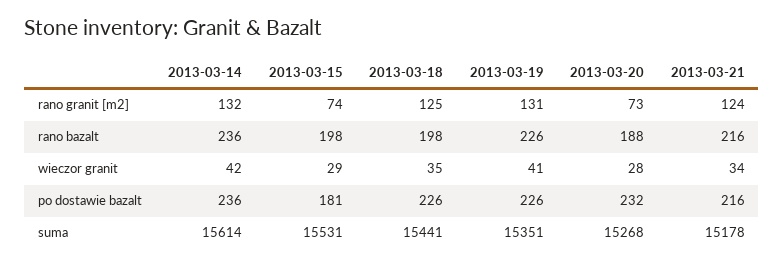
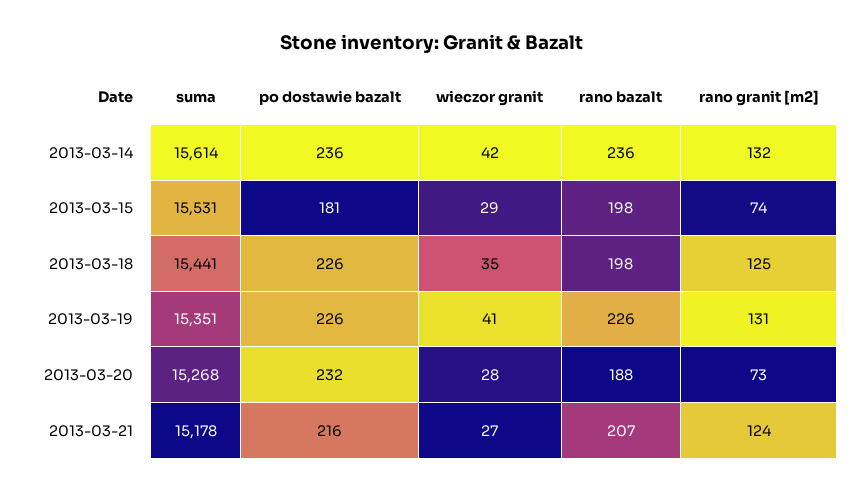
2013-03-21, rano bazalt: 216 -> 207
2013-03-21, wieczor granit: 34 -> 27

